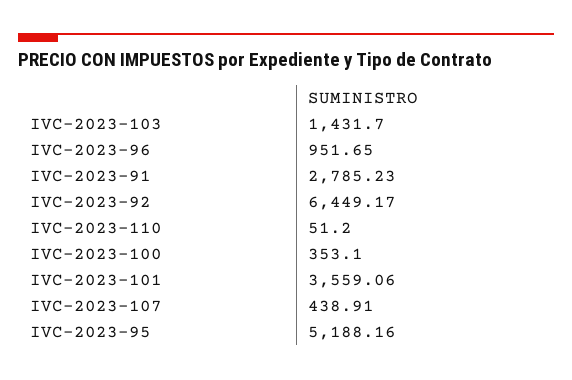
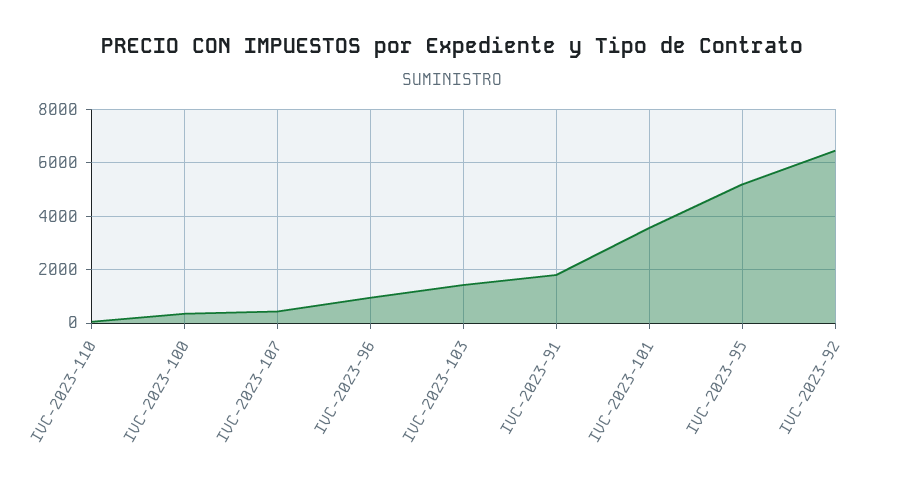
IVC-2023-91: 2785.23 -> 1750

